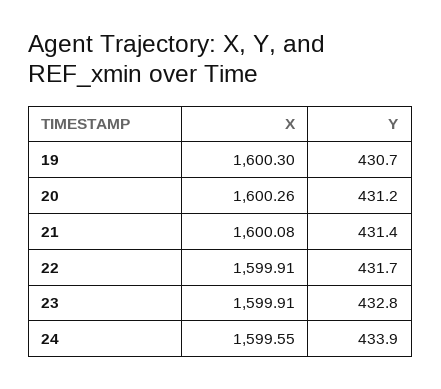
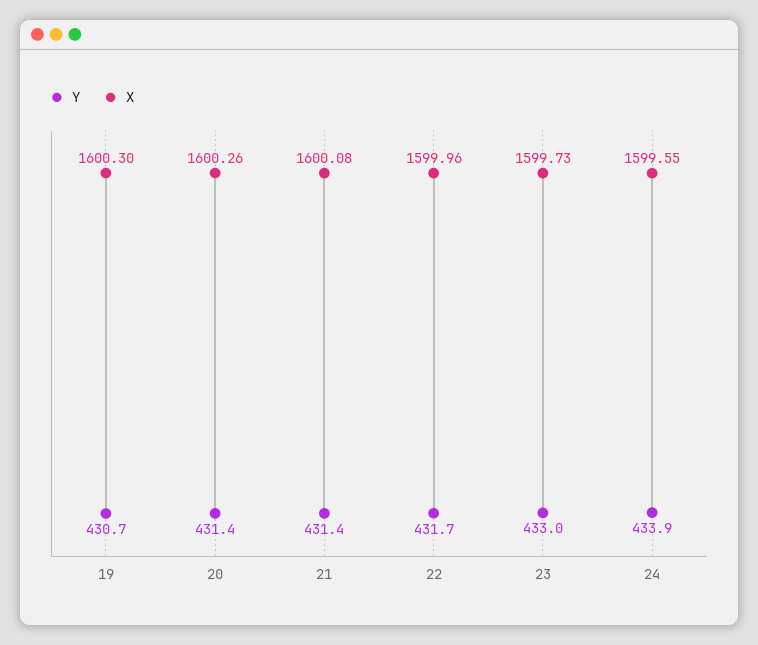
Y, 20: 431.2 -> 431.4
X, 22: 1599.91 -> 1599.96
X, 23: 1599.91 -> 1599.73
Y, 23: 432.8 -> 433

